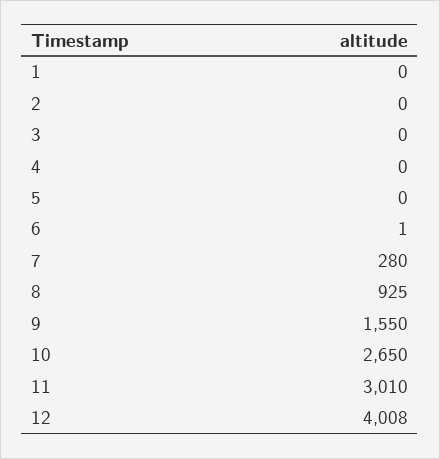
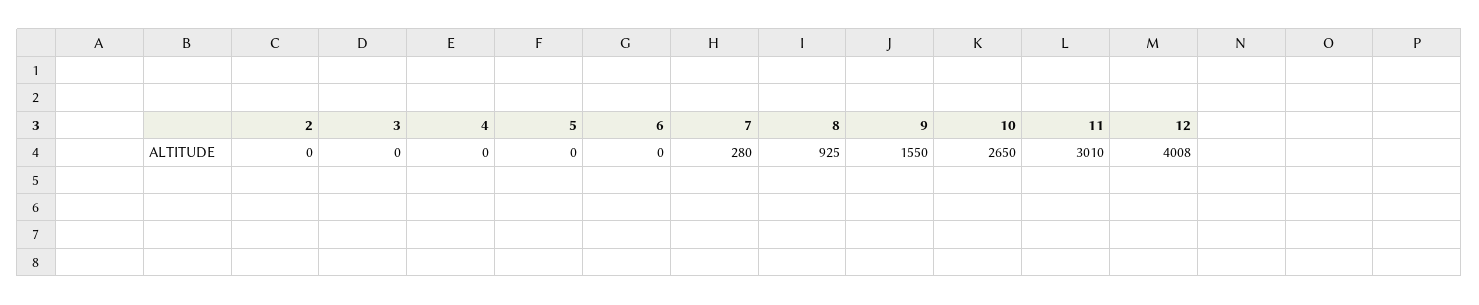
1: 0 -> none
6: 1 -> 0

